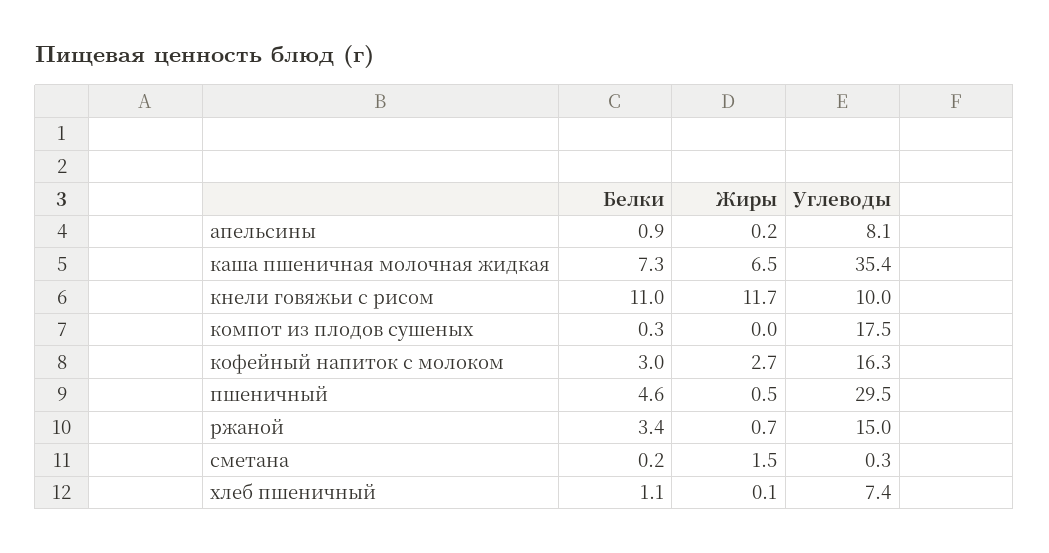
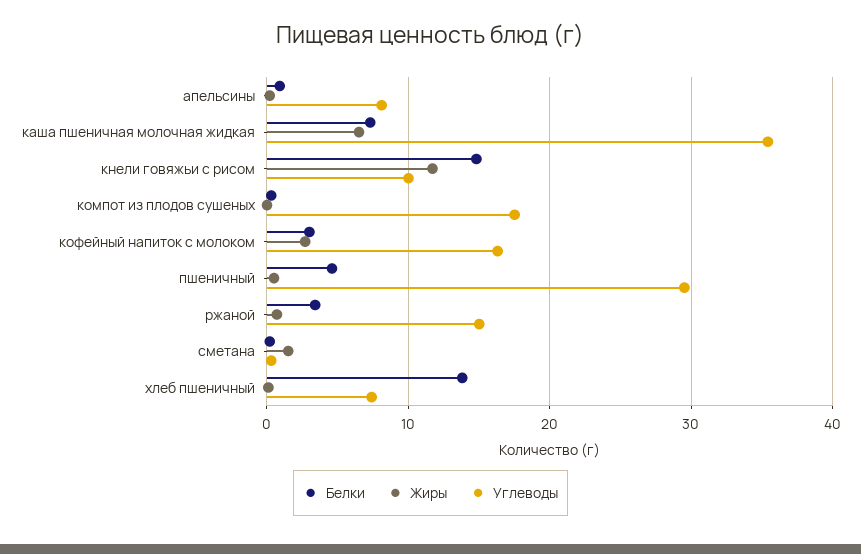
Белки, кнели говяжьи с рисом: 11 -> 15
Белки, хлеб пшеничный: 1.1 -> 14

